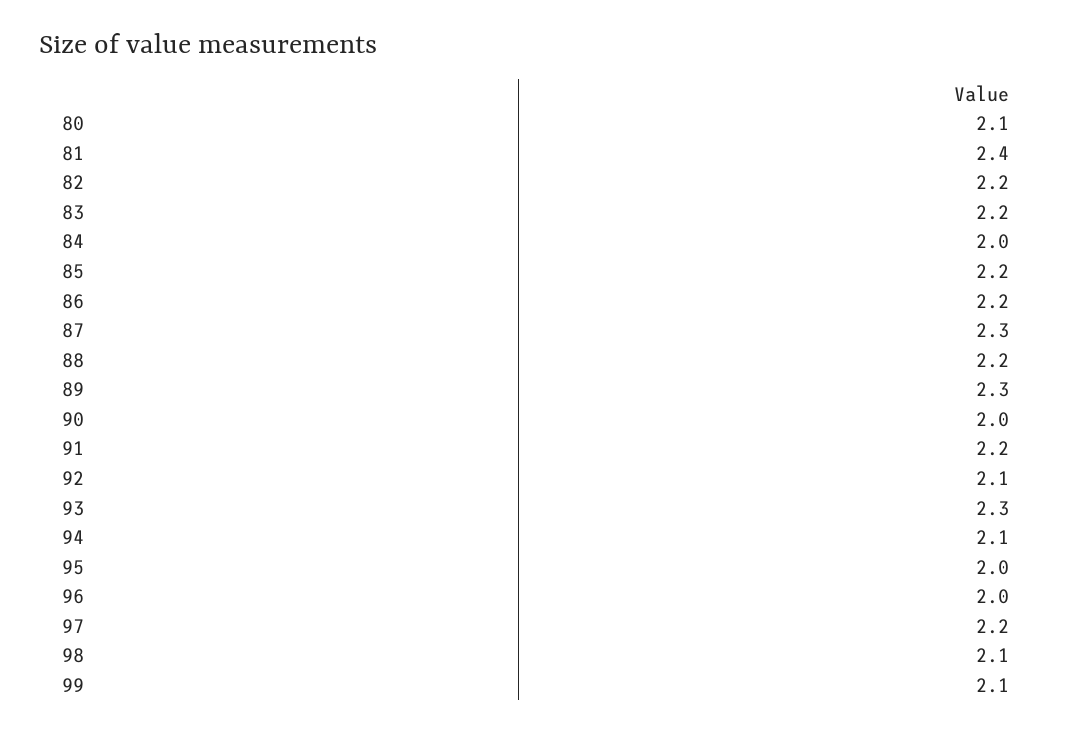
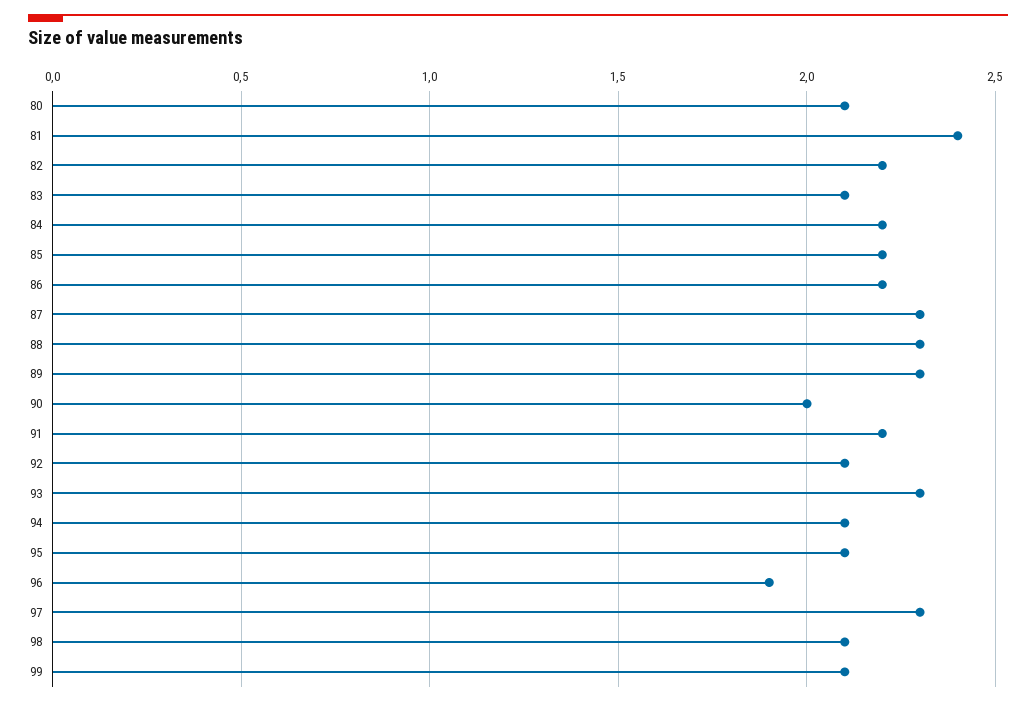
83: 2.2 -> 2.1
84: 2 -> 2.2
88: 2.2 -> 2.3
95: 2 -> 2.1
96: 2 -> 1.9
97: 2.2 -> 2.3

